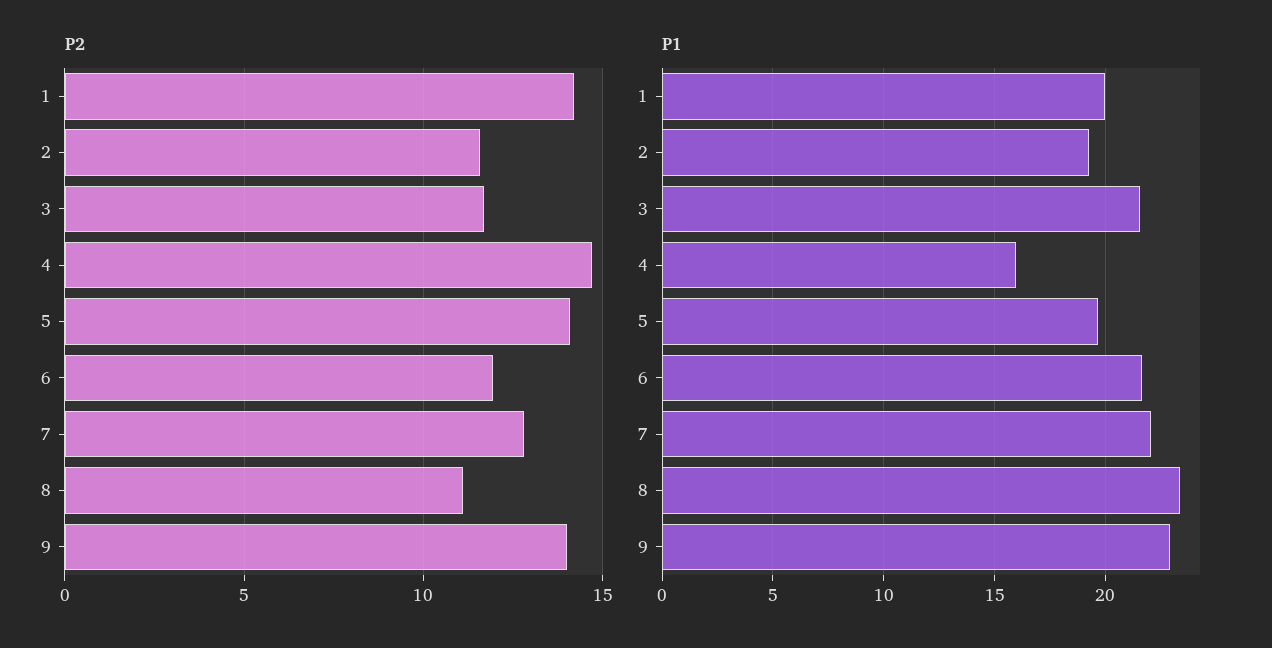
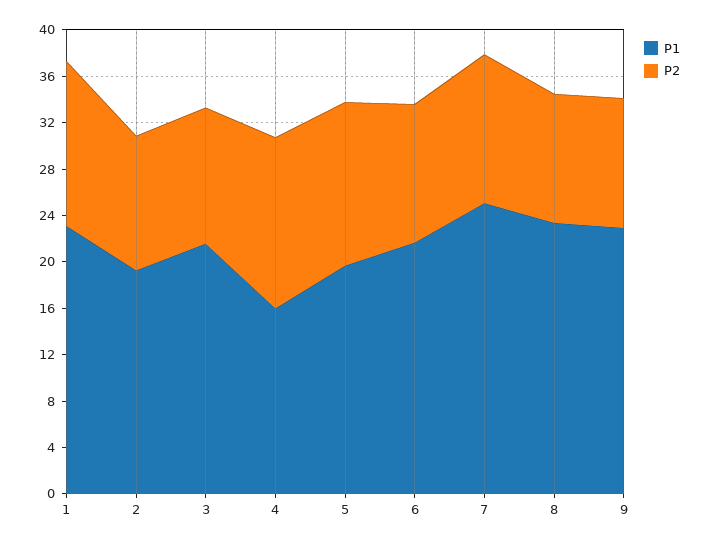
P2, 9: 14 -> 11
P1, 1: 20 -> 23
P1, 7: 22 -> 25

